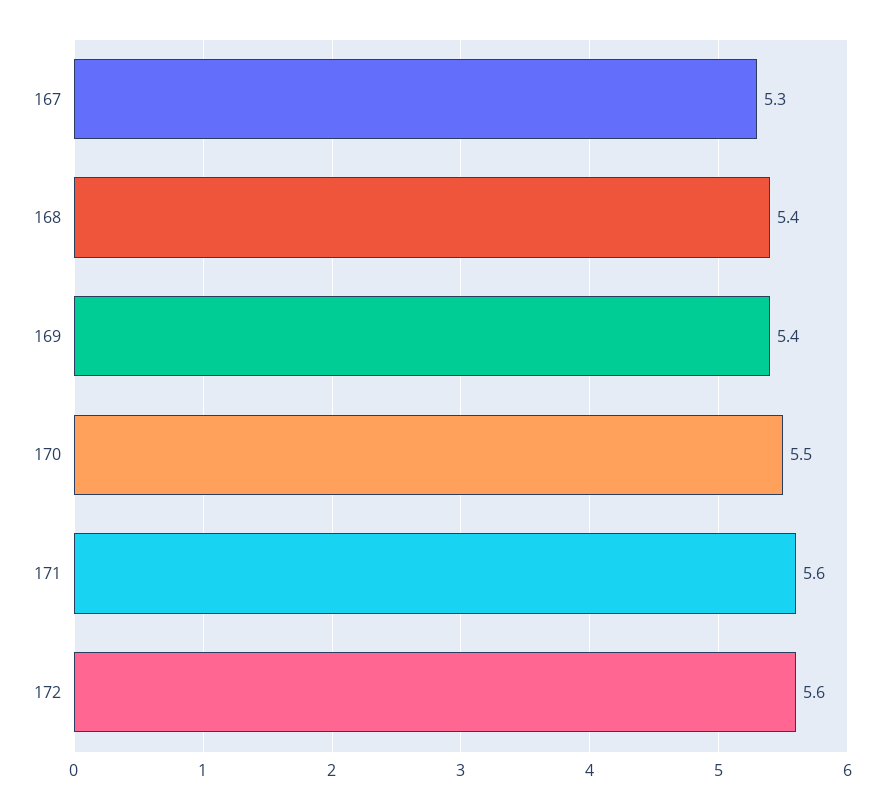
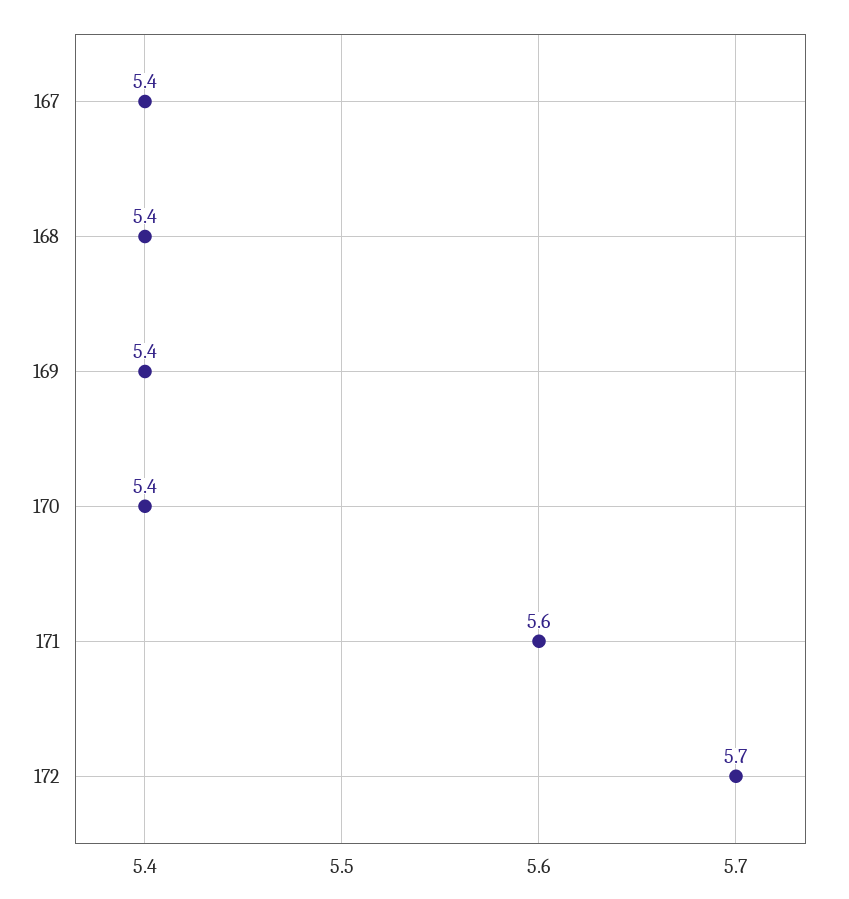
167: 5.3 -> 5.4
170: 5.5 -> 5.4
172: 5.6 -> 5.7

